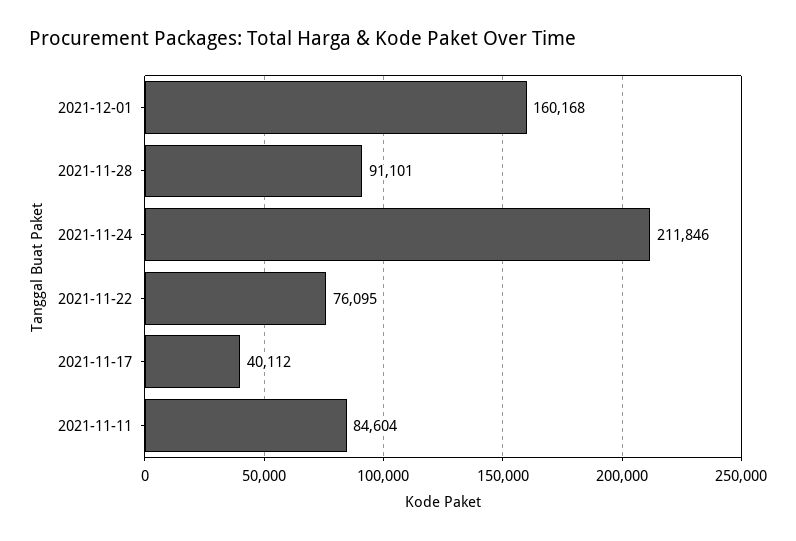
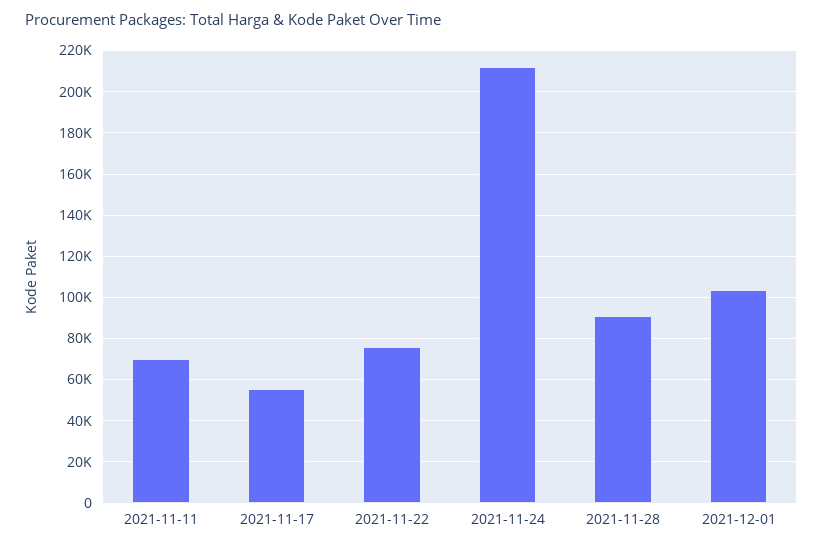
2021-12-01: 160168 -> 105000
2021-11-17: 40112 -> 55000
2021-11-11: 84604 -> 70000

